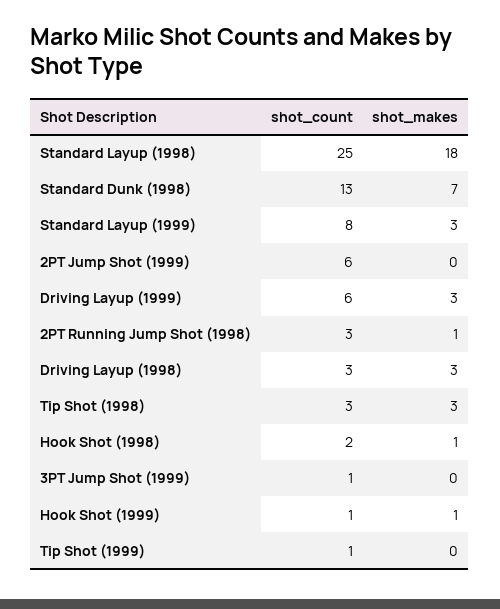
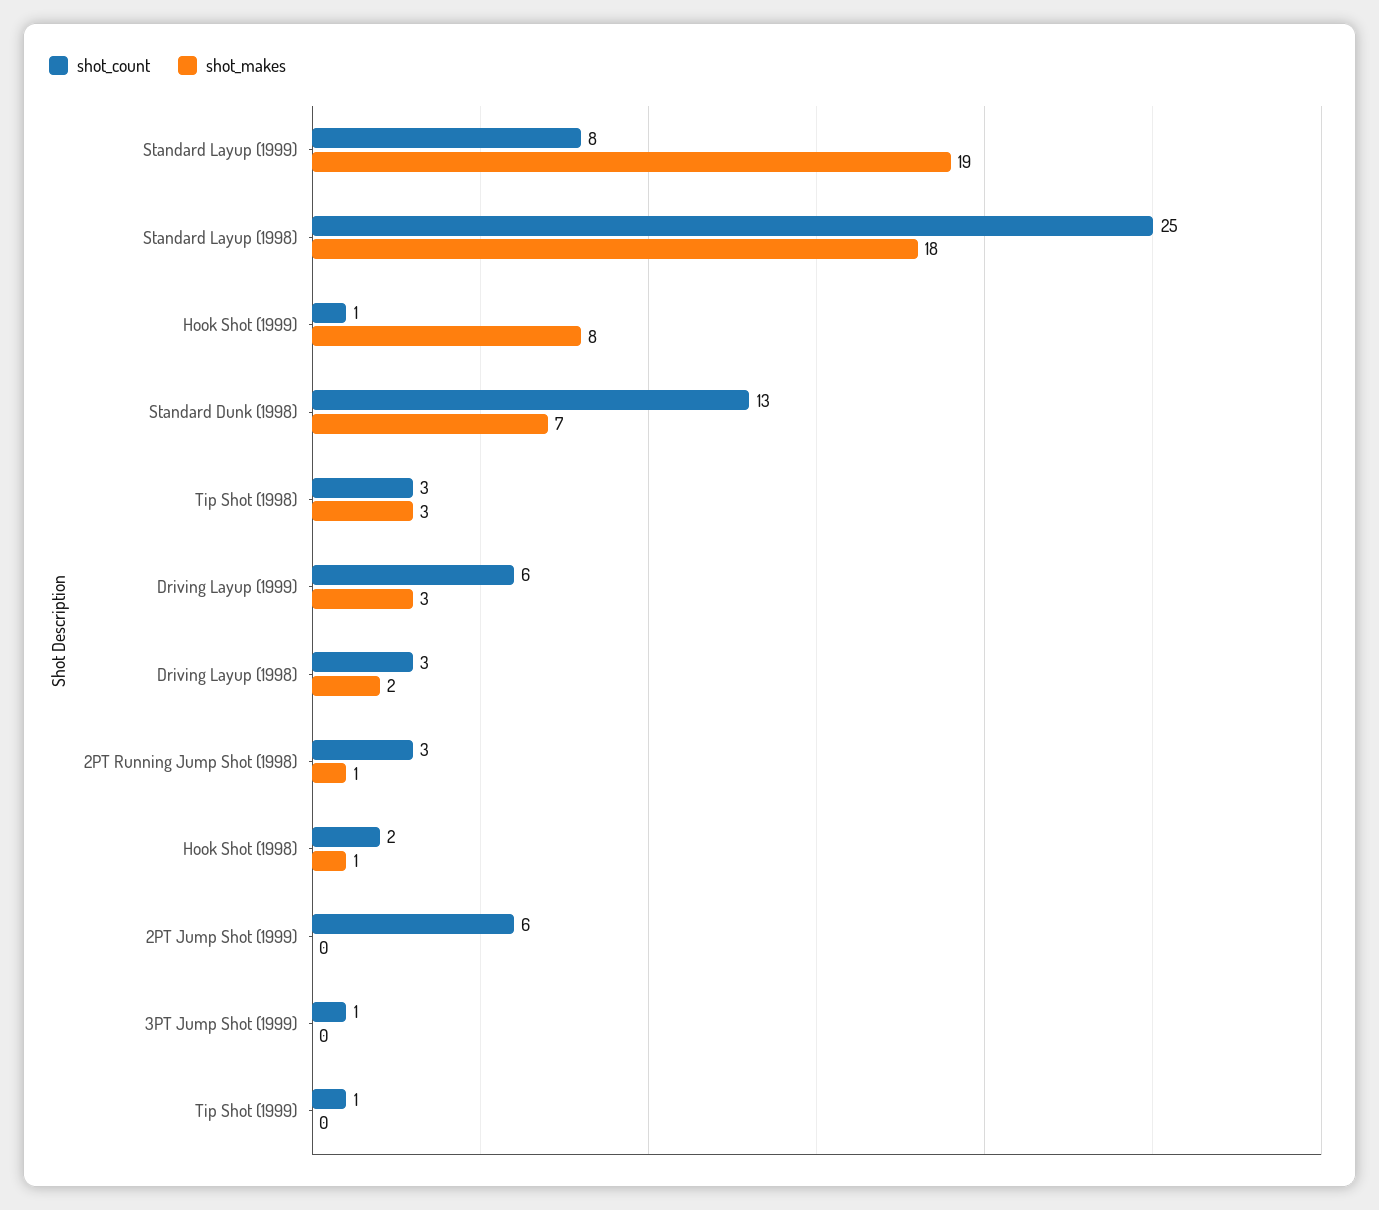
shot_makes, Standard Layup (1999): 3 -> 19
shot_makes, Driving Layup (1998): 3 -> 2
shot_makes, Hook Shot (1999): 1 -> 8

